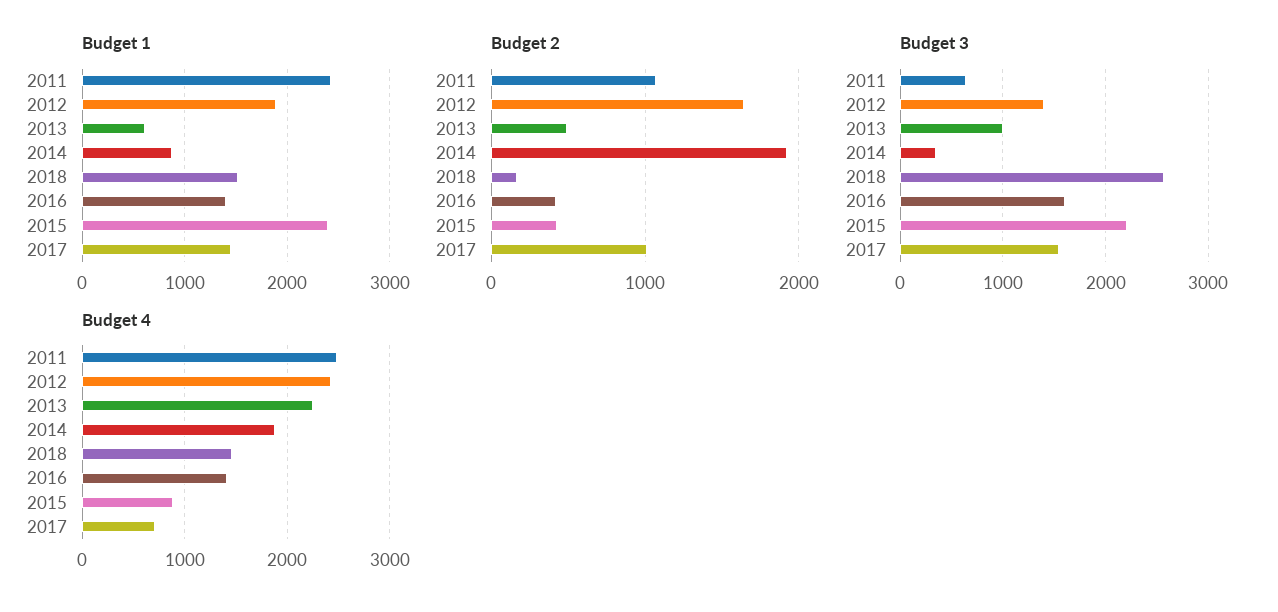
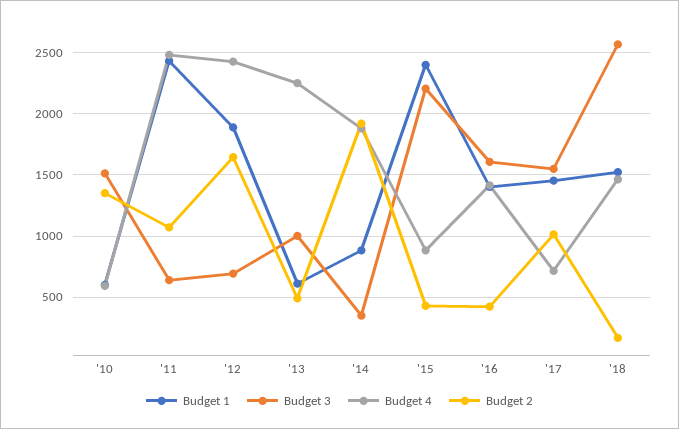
Budget 3, 2012: 1400 -> 700
Budget 1, '10: none -> 600
Budget 3, '10: none -> 1500
Budget 4, '10: none -> 600
Budget 2, '10: none -> 1350

